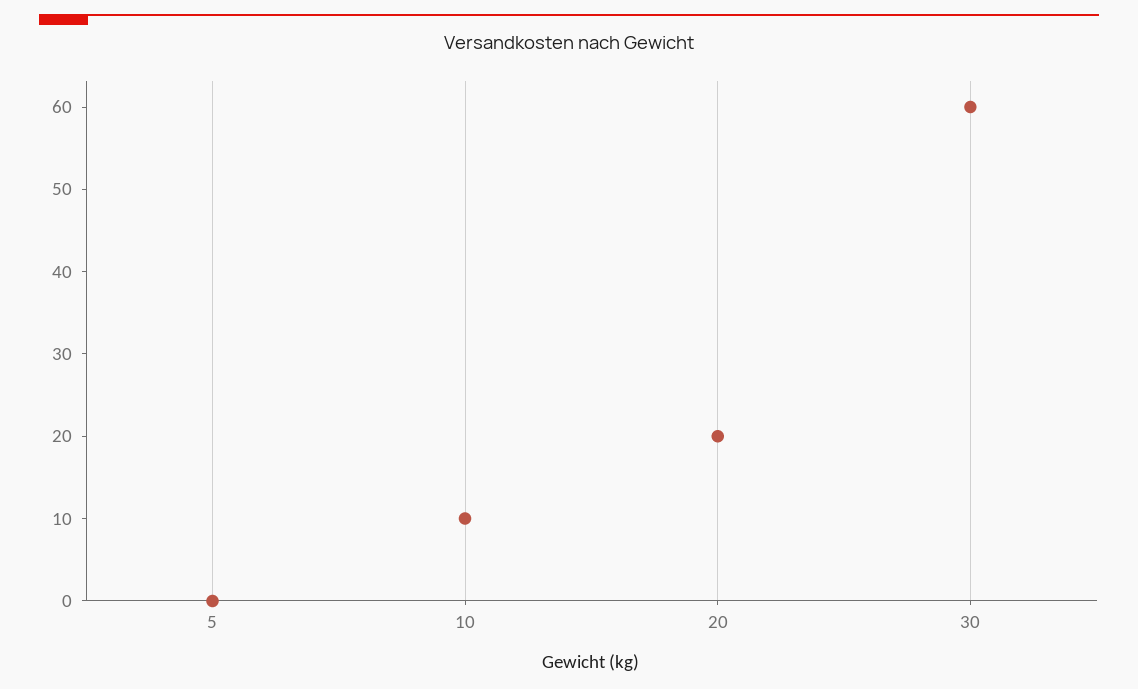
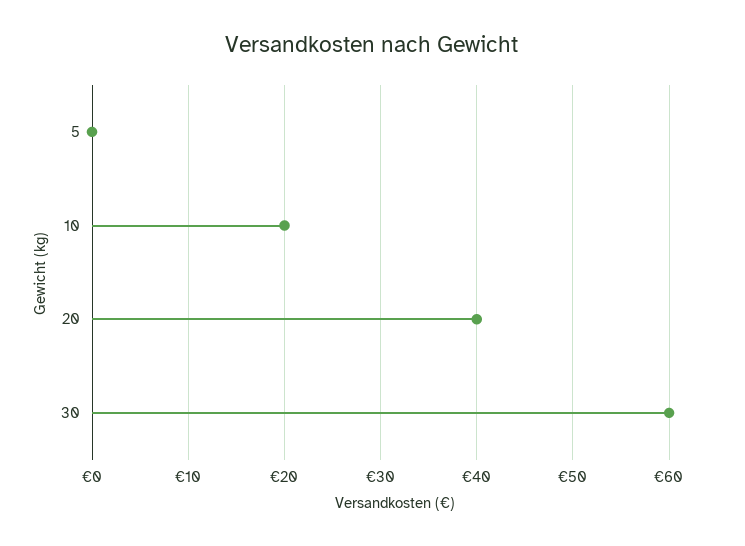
10: 10 -> 20
20: 20 -> 40

